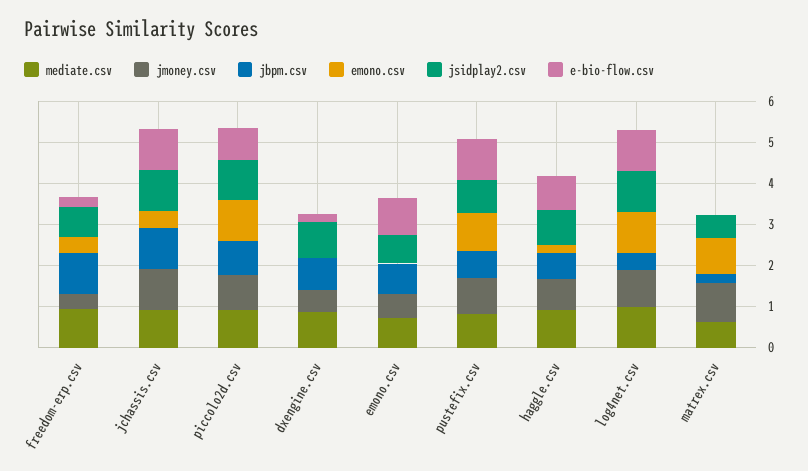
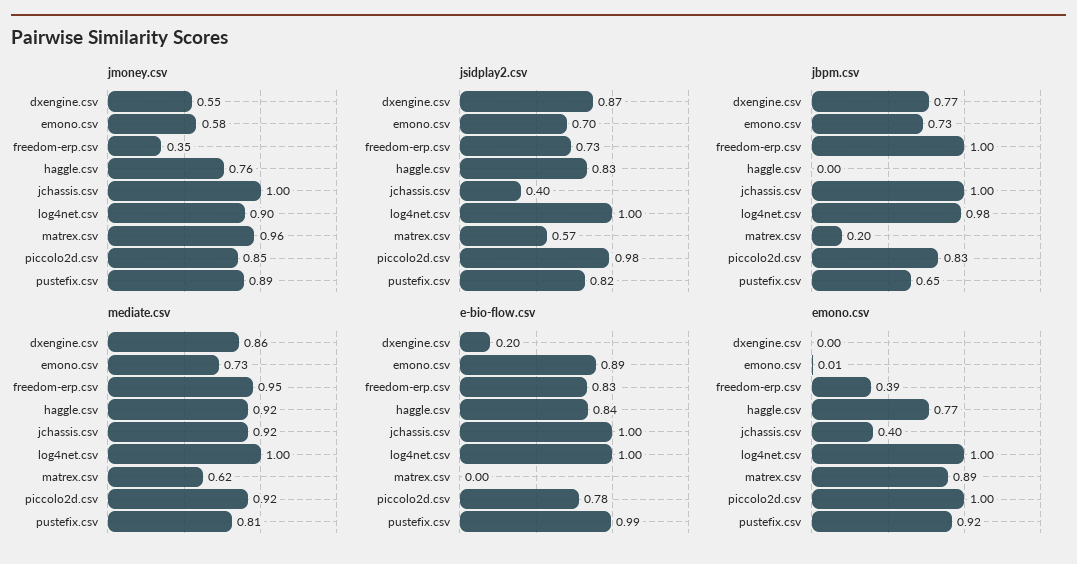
e-bio-flow.csv, freedom-erp.csv: 0.2 -> 0.83
jsidplay2.csv, jchassis.csv: 1 -> 0.4
jbpm.csv, haggle.csv: 0.6 -> 0
emono.csv, haggle.csv: 0.2 -> 0.77
jbpm.csv, log4net.csv: 0.4 -> 0.98

